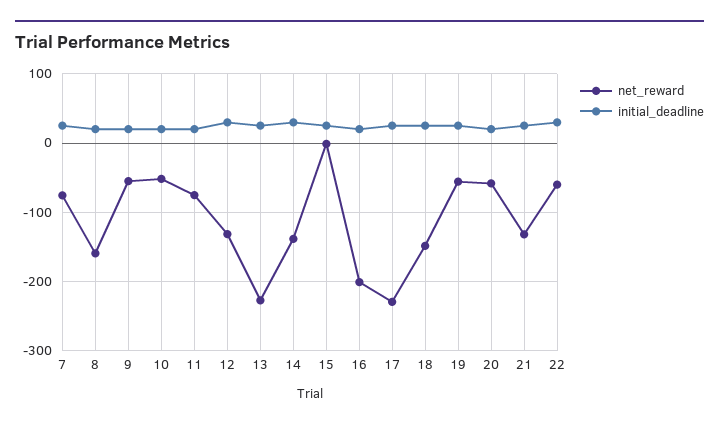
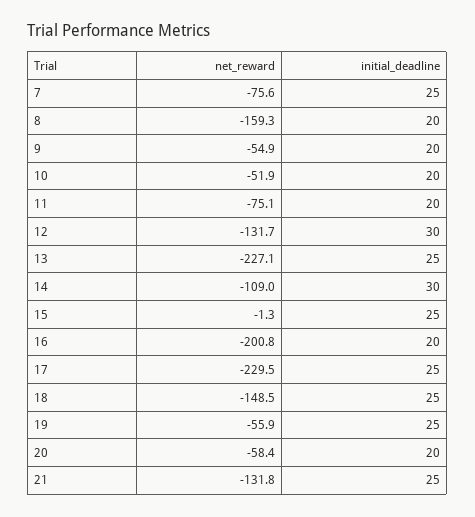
net_reward, 14: -140 -> -109
net_reward, 22: -60 -> none
initial_deadline, 22: 30 -> none

